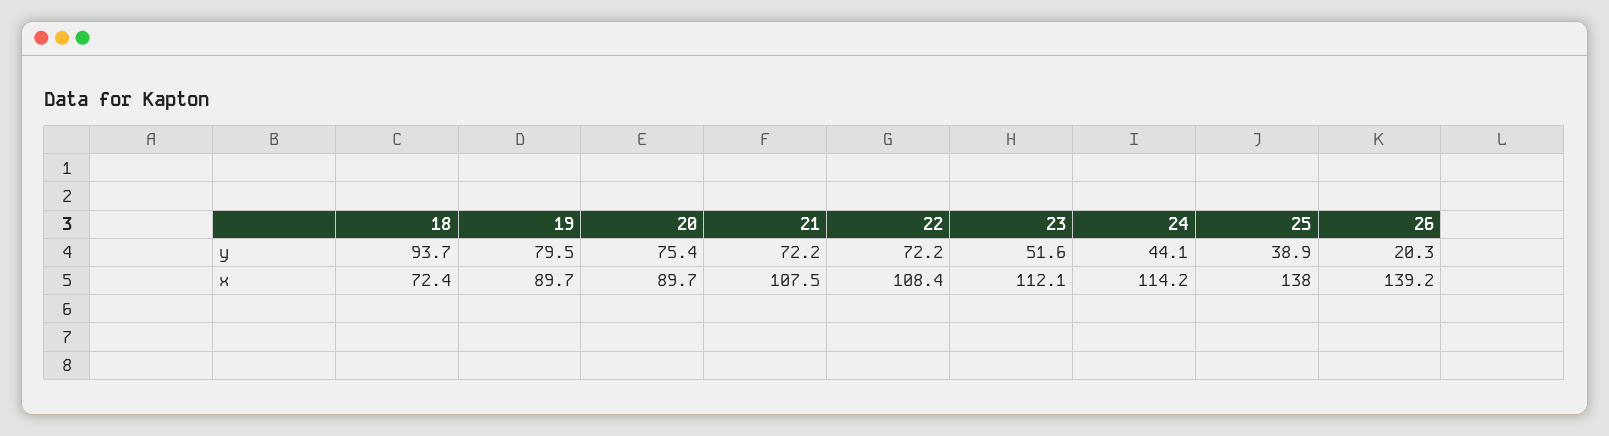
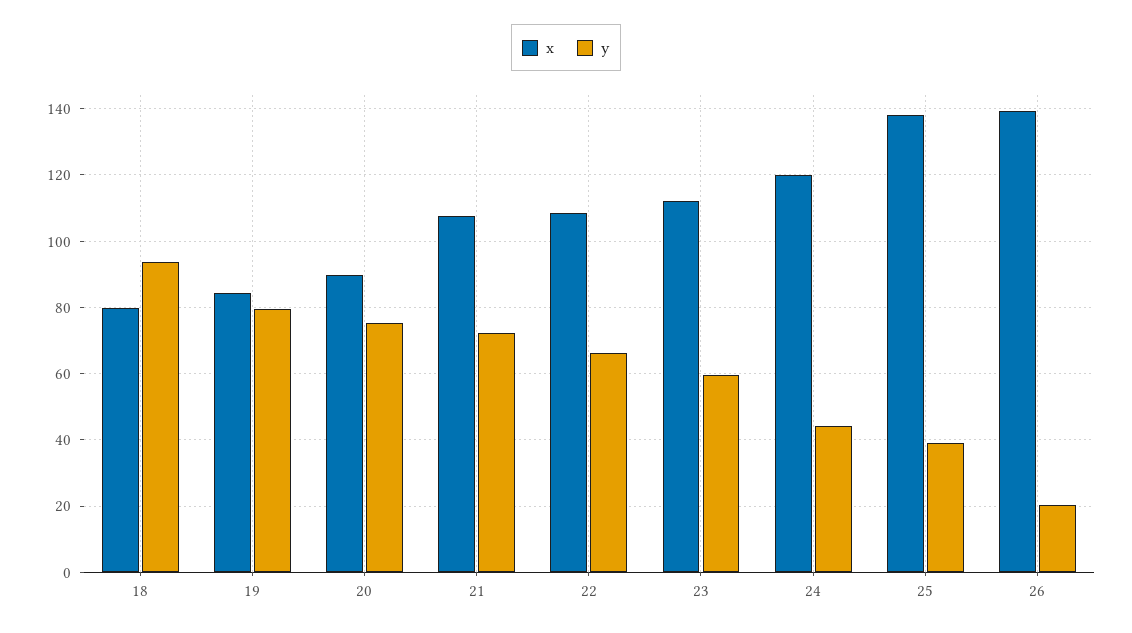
y, 22: 72.2 -> 66
y, 23: 51.6 -> 60
x, 18: 72.4 -> 80
x, 19: 89.7 -> 84
x, 24: 114.2 -> 120

